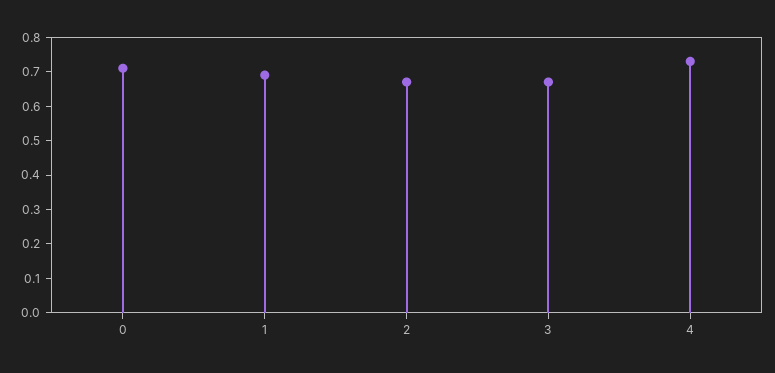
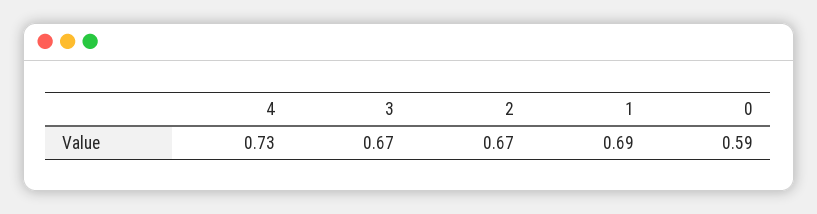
0: 0.7 -> 0.59

